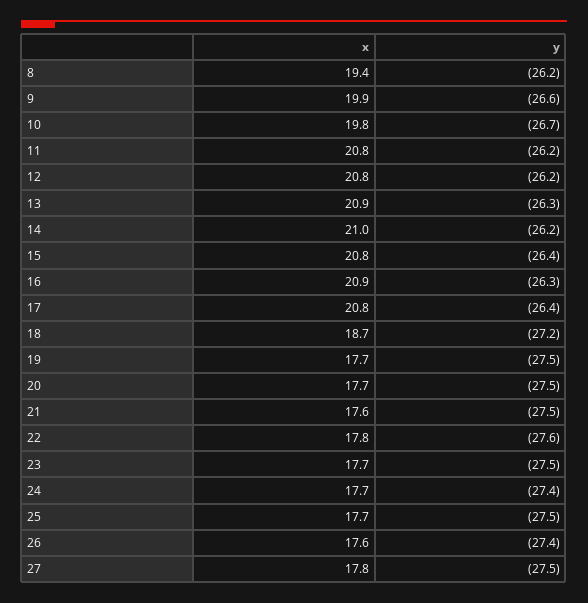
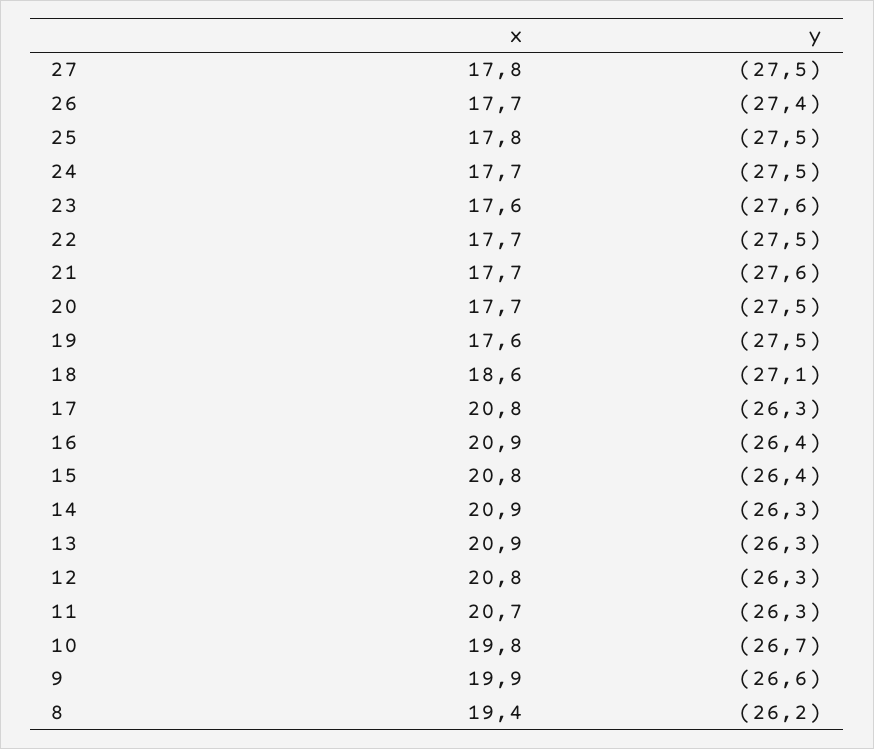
x, 11: 20.8 -> 20.7
y, 11: -26.2 -> -26.3
y, 12: -26.2 -> -26.3
x, 14: 21 -> 20.9
y, 14: -26.2 -> -26.3
y, 16: -26.3 -> -26.4
y, 17: -26.4 -> -26.3
x, 18: 18.7 -> 18.6
y, 18: -27.2 -> -27.1
x, 19: 17.7 -> 17.6
x, 21: 17.6 -> 17.7
y, 21: -27.5 -> -27.6
x, 22: 17.8 -> 17.7
y, 22: -27.6 -> -27.5
x, 23: 17.7 -> 17.6
y, 23: -27.5 -> -27.6
y, 24: -27.4 -> -27.5
x, 25: 17.7 -> 17.8
x, 26: 17.6 -> 17.7

